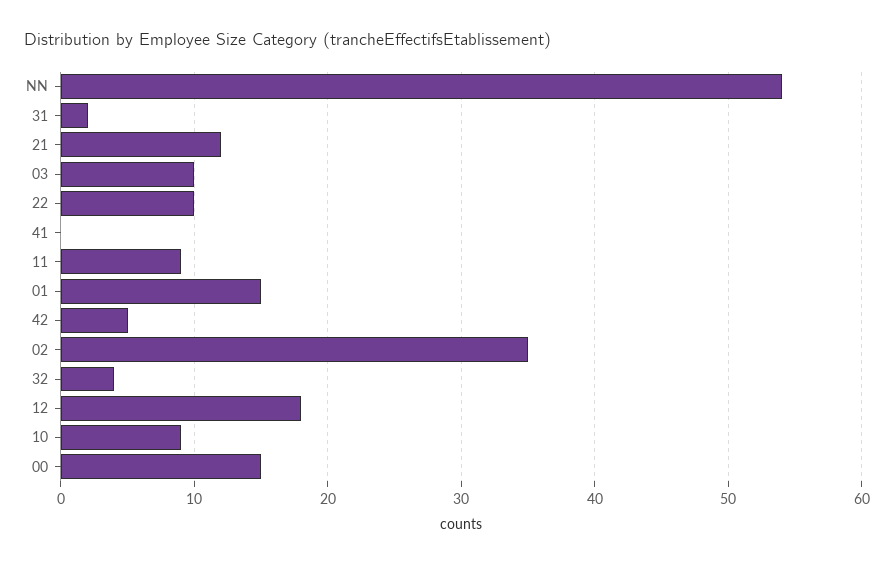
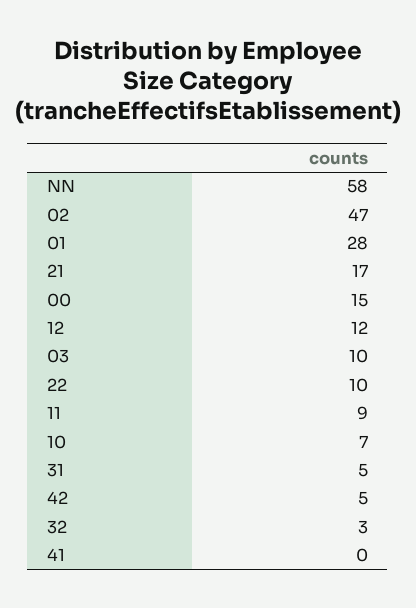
NN: 54 -> 58
31: 2 -> 5
21: 12 -> 17
01: 15 -> 28
02: 35 -> 47
32: 4 -> 3
12: 18 -> 12
10: 9 -> 7

